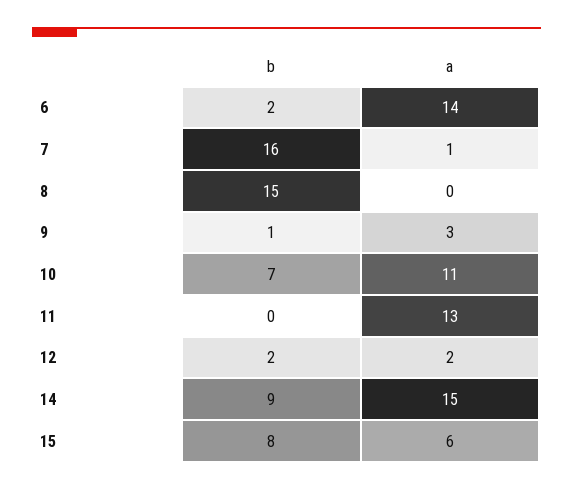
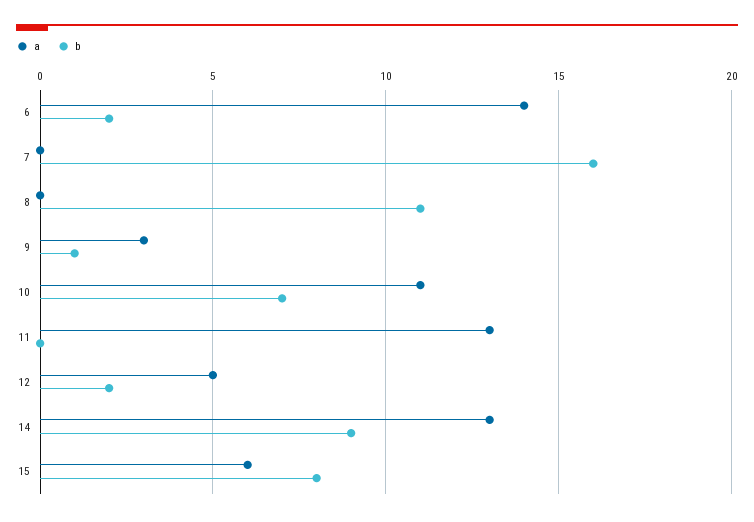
a, 7: 1 -> 0
b, 8: 15 -> 11
a, 12: 2 -> 5
a, 14: 15 -> 13

